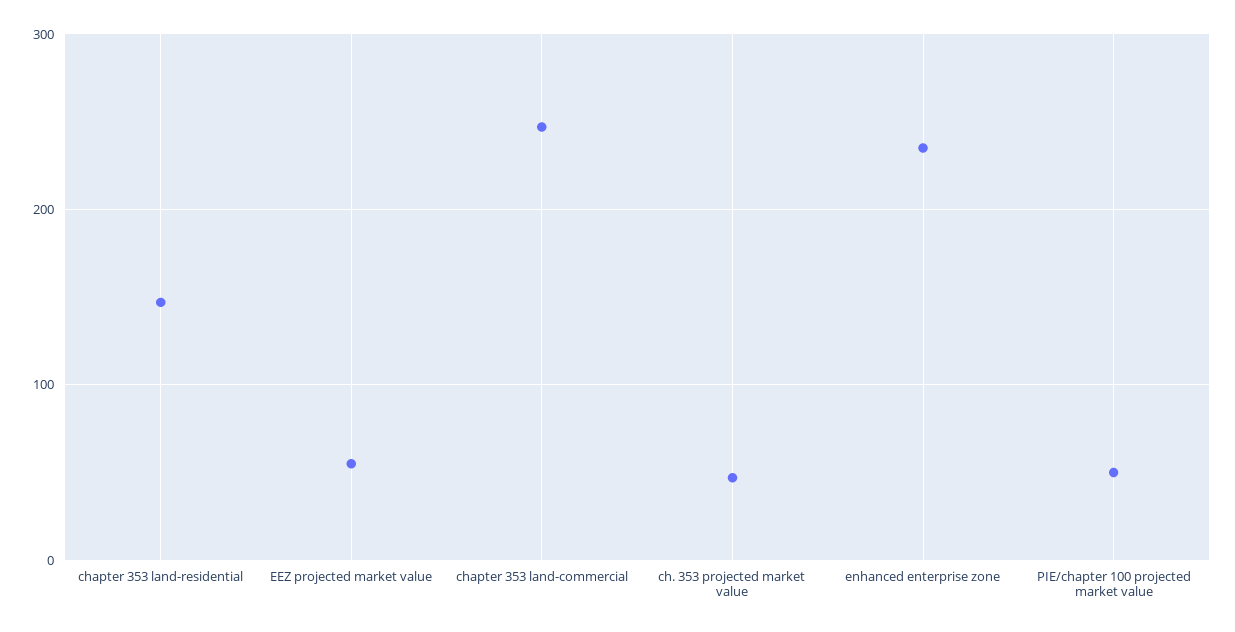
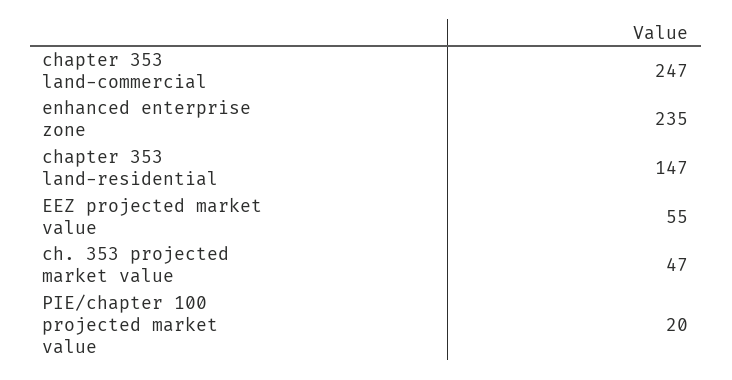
PIE/chapter 100 projected market value: 50 -> 20

